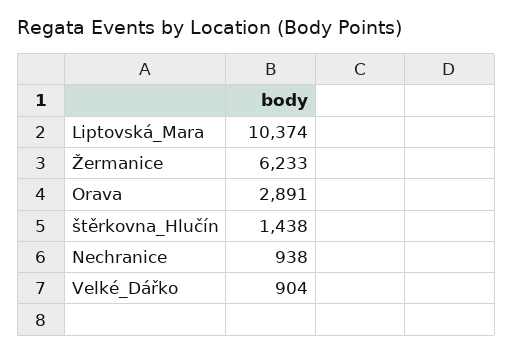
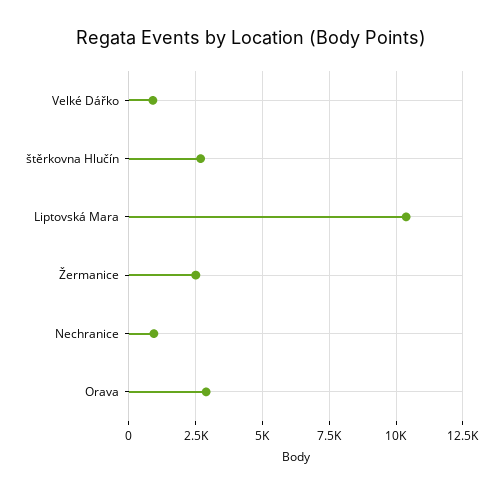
Žermanice: 6233 -> 2500
štěrkovna_Hlučín: 1438 -> 2750

